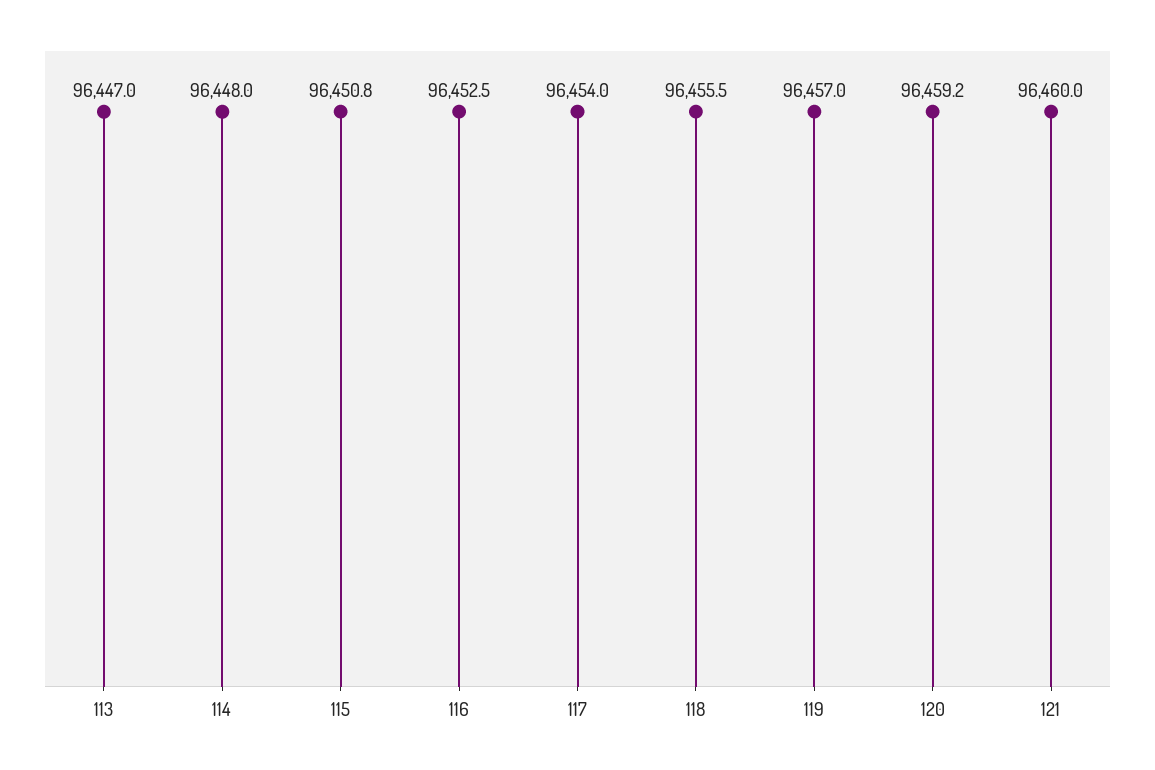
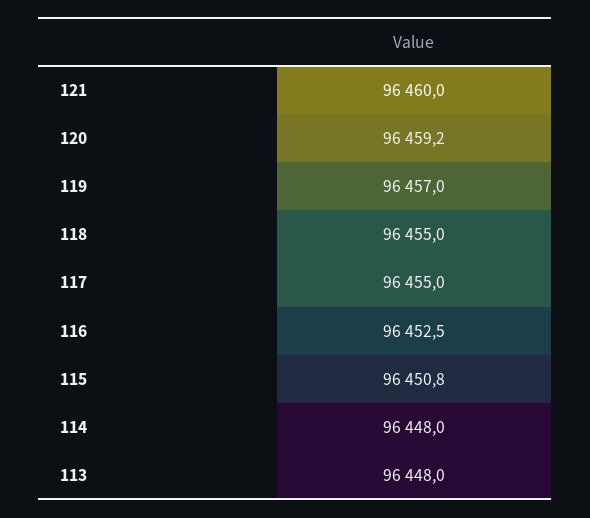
113: 96447 -> 96448
117: 96454 -> 96455
118: 96455.5 -> 96455

